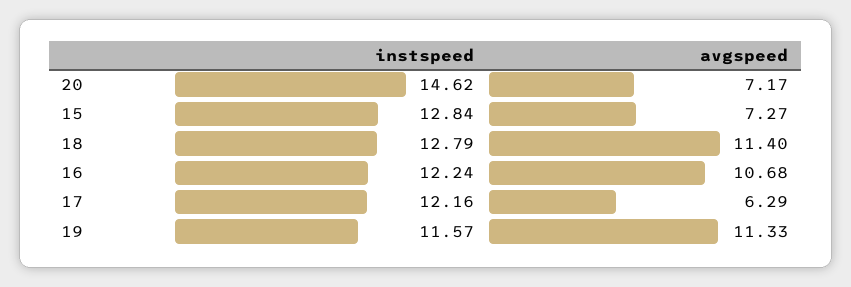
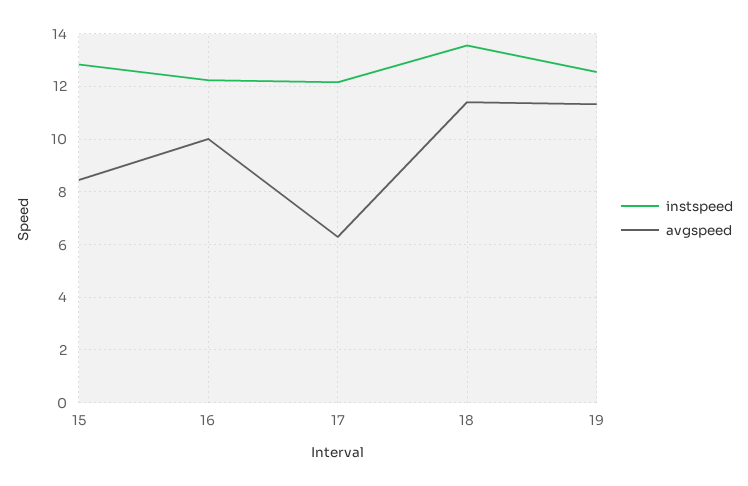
instspeed, 20: 14.62 -> none
avgspeed, 20: 7.17 -> none
avgspeed, 15: 7.27 -> 8.5
instspeed, 18: 12.79 -> 13.5
avgspeed, 16: 10.68 -> 10
instspeed, 19: 11.57 -> 12.5

